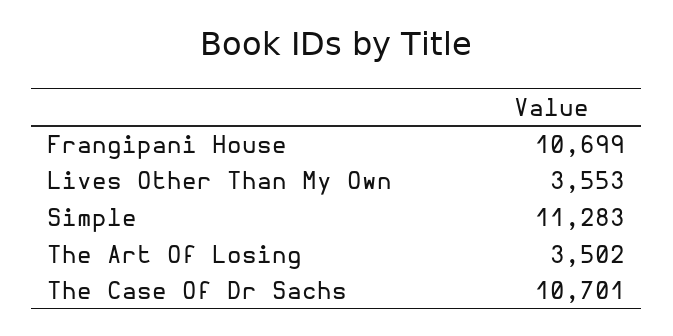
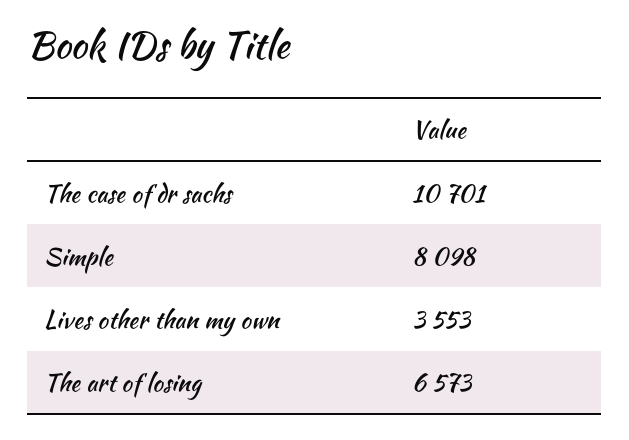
Frangipani House: 10699 -> none
Simple: 11283 -> 8098
The Art Of Losing: 3502 -> 6573

